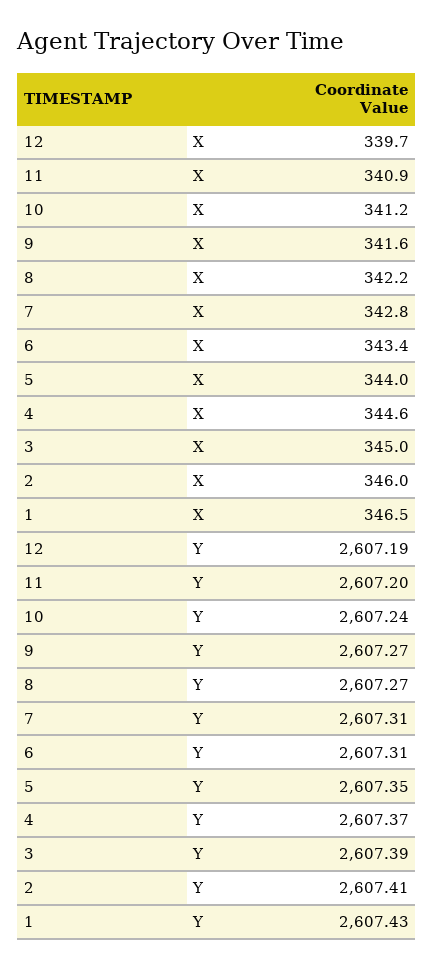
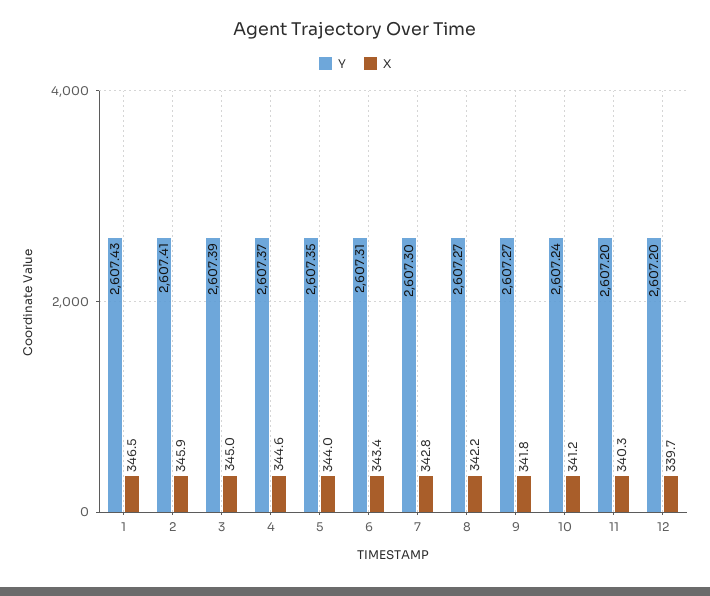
X, 11: 340.9 -> 340.3
X, 9: 341.6 -> 341.8
X, 2: 346 -> 345.9
Y, 12: 2607.19 -> 2607.2
Y, 7: 2607.31 -> 2607.3

